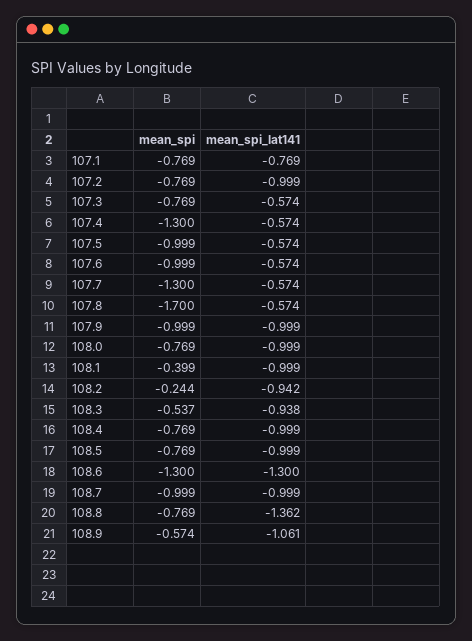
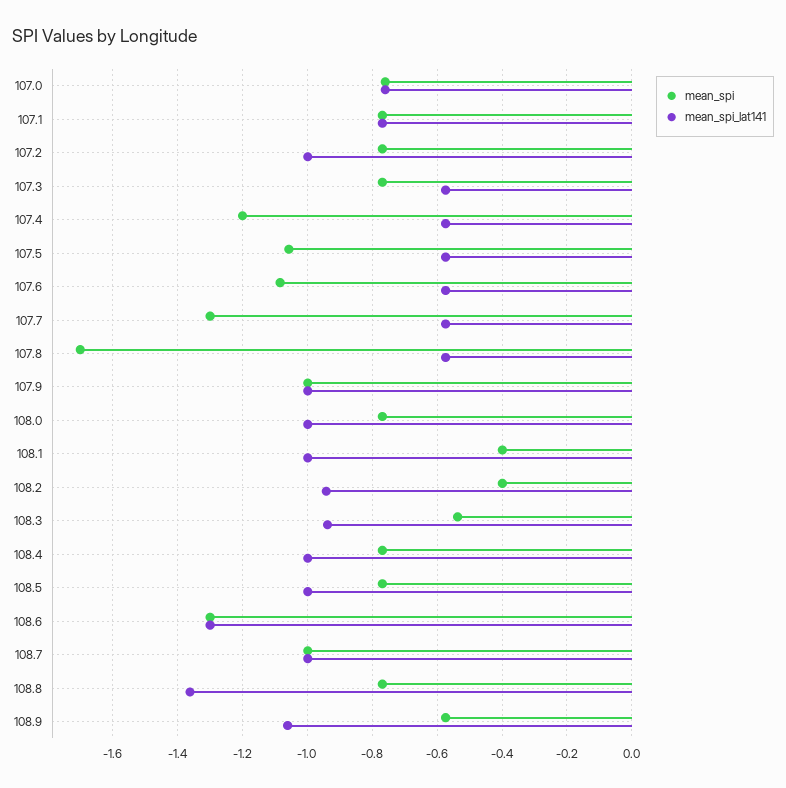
mean_spi, 107.4: -1.3 -> -1.2
mean_spi, 107.5: -0.999 -> -1.06
mean_spi, 107.6: -0.999 -> -1.08
mean_spi, 108.2: -0.244 -> -0.4
mean_spi, 107.0: none -> -0.76
mean_spi_lat141, 107.0: none -> -0.76

